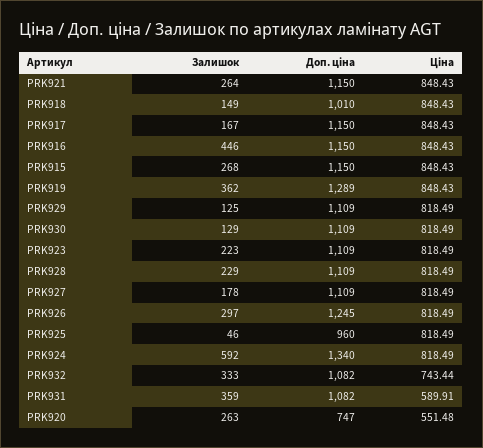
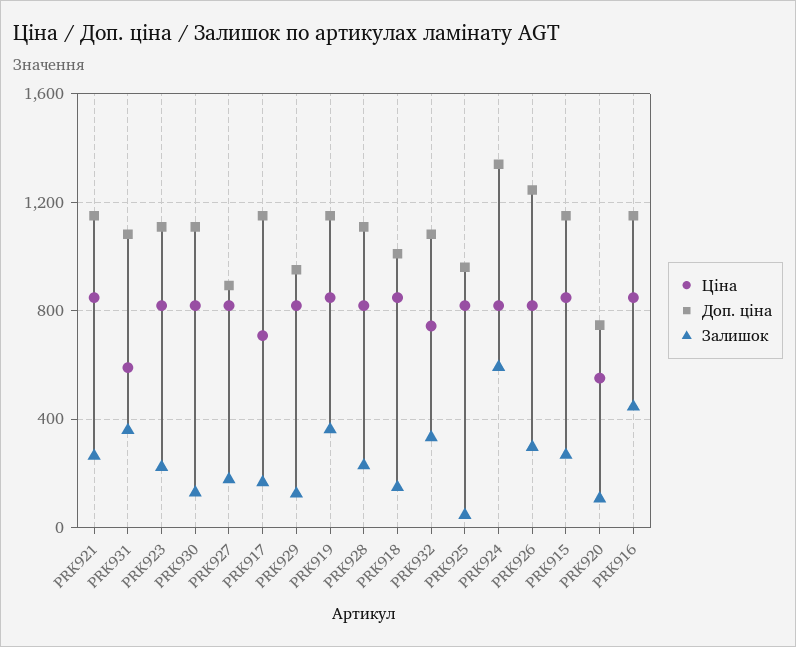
Ціна, PRK917: 848.43 -> 700
Доп. ціна, PRK919: 1289 -> 1150
Доп. ціна, PRK929: 1109 -> 950
Доп. ціна, PRK927: 1109 -> 900
Залишок, PRK920: 263 -> 100

